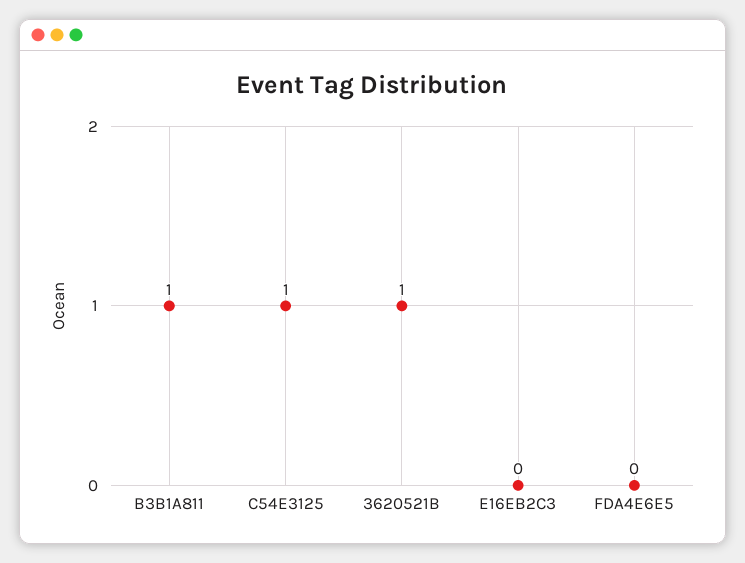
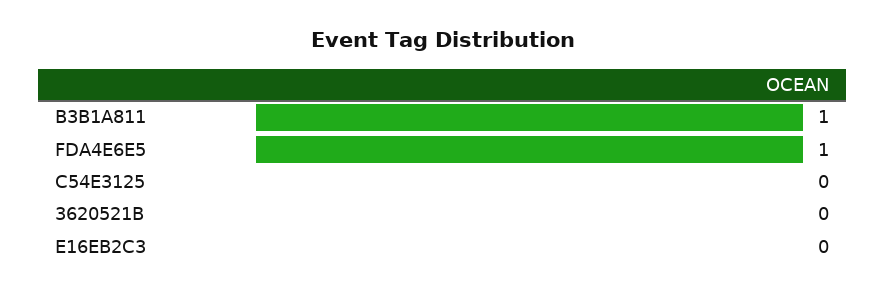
C54E3125: 1 -> 0
3620521B: 1 -> 0
FDA4E6E5: 0 -> 1

